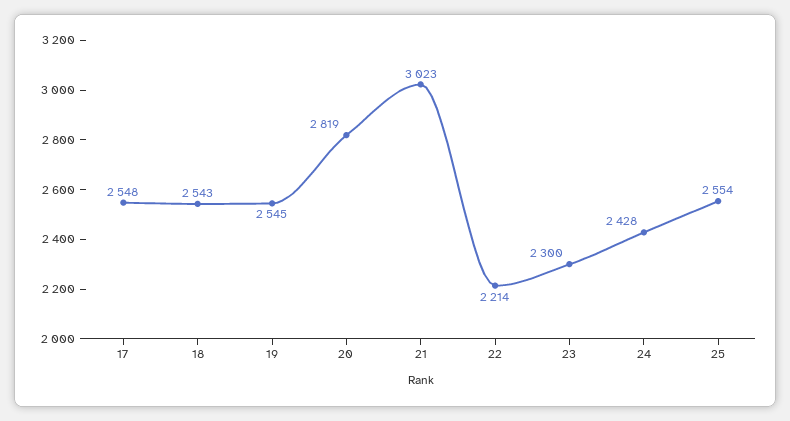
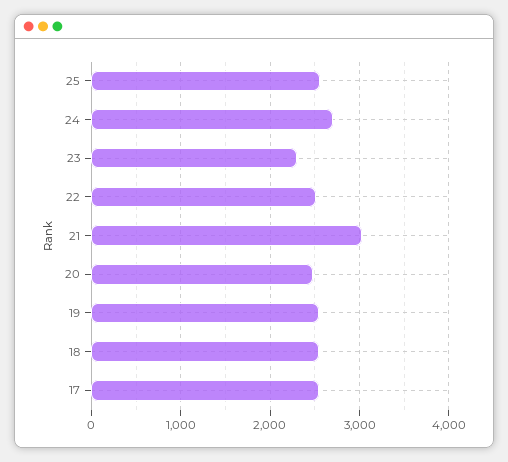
20: 2819 -> 2500
22: 2214 -> 2500
24: 2428 -> 2700

